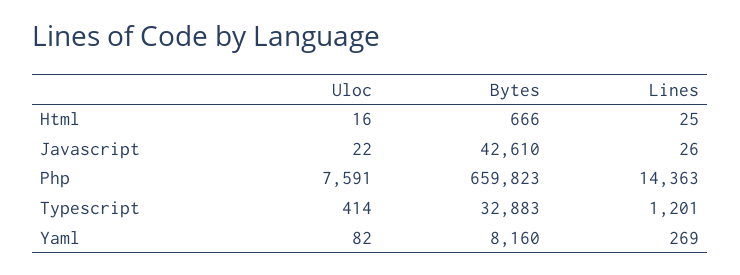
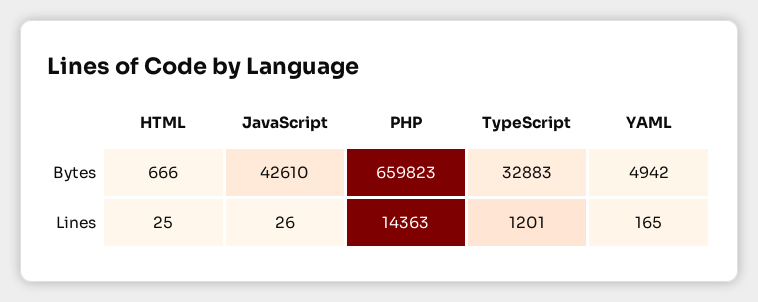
Uloc, Html: 16 -> none
Uloc, Javascript: 22 -> none
Uloc, Php: 7591 -> none
Uloc, Typescript: 414 -> none
Uloc, Yaml: 82 -> none
Bytes, Yaml: 8160 -> 4942
Lines, Yaml: 269 -> 165

